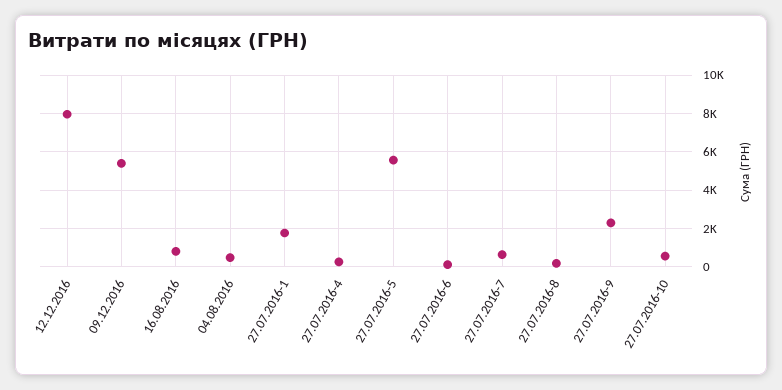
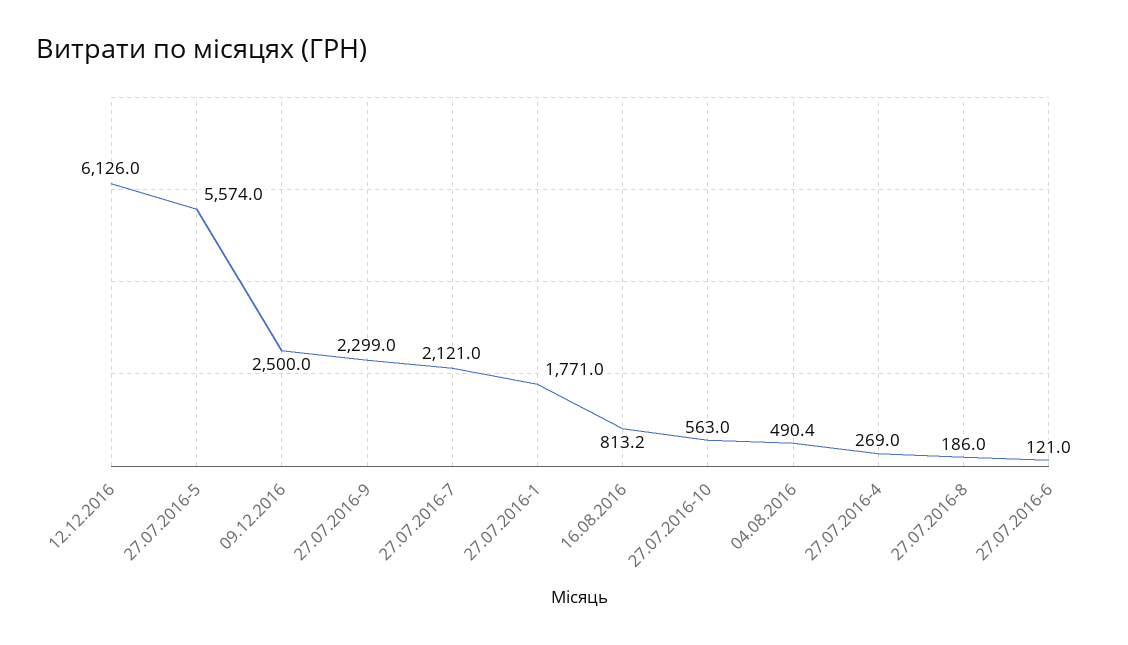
12.12.2016: 8000 -> 6126
09.12.2016: 5500 -> 2500
27.07.2016-7: 500 -> 2121

